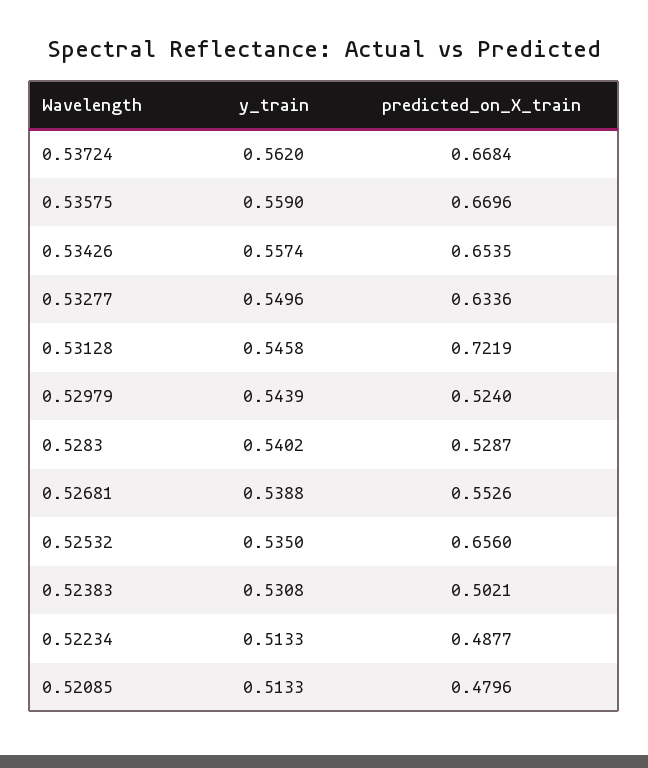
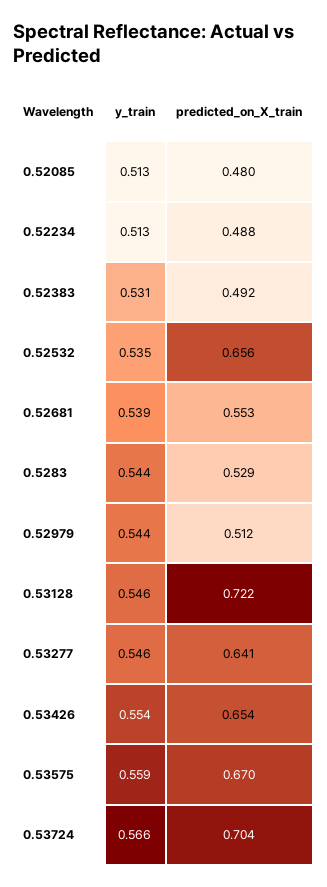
y_train, 0.53724: 0.562 -> 0.566
predicted_on_X_train, 0.53724: 0.6684 -> 0.704
y_train, 0.53426: 0.5574 -> 0.554
y_train, 0.53277: 0.5496 -> 0.546
predicted_on_X_train, 0.53277: 0.6336 -> 0.641
predicted_on_X_train, 0.52979: 0.524 -> 0.512
y_train, 0.5283: 0.5402 -> 0.544
predicted_on_X_train, 0.52383: 0.5021 -> 0.492

